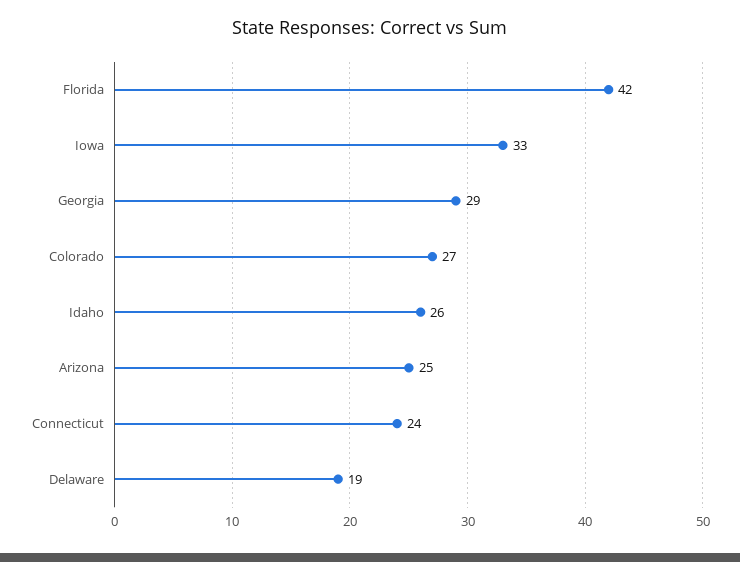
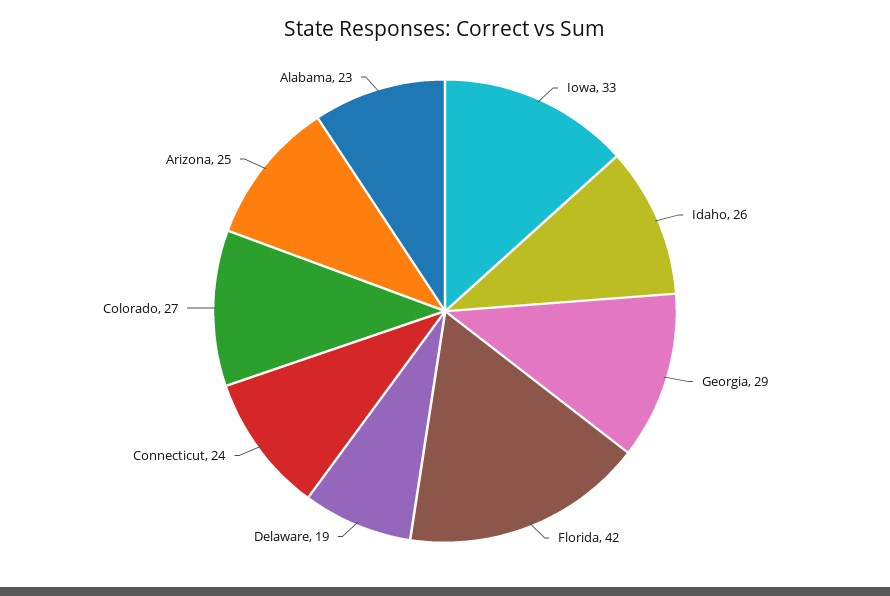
Alabama: none -> 23

